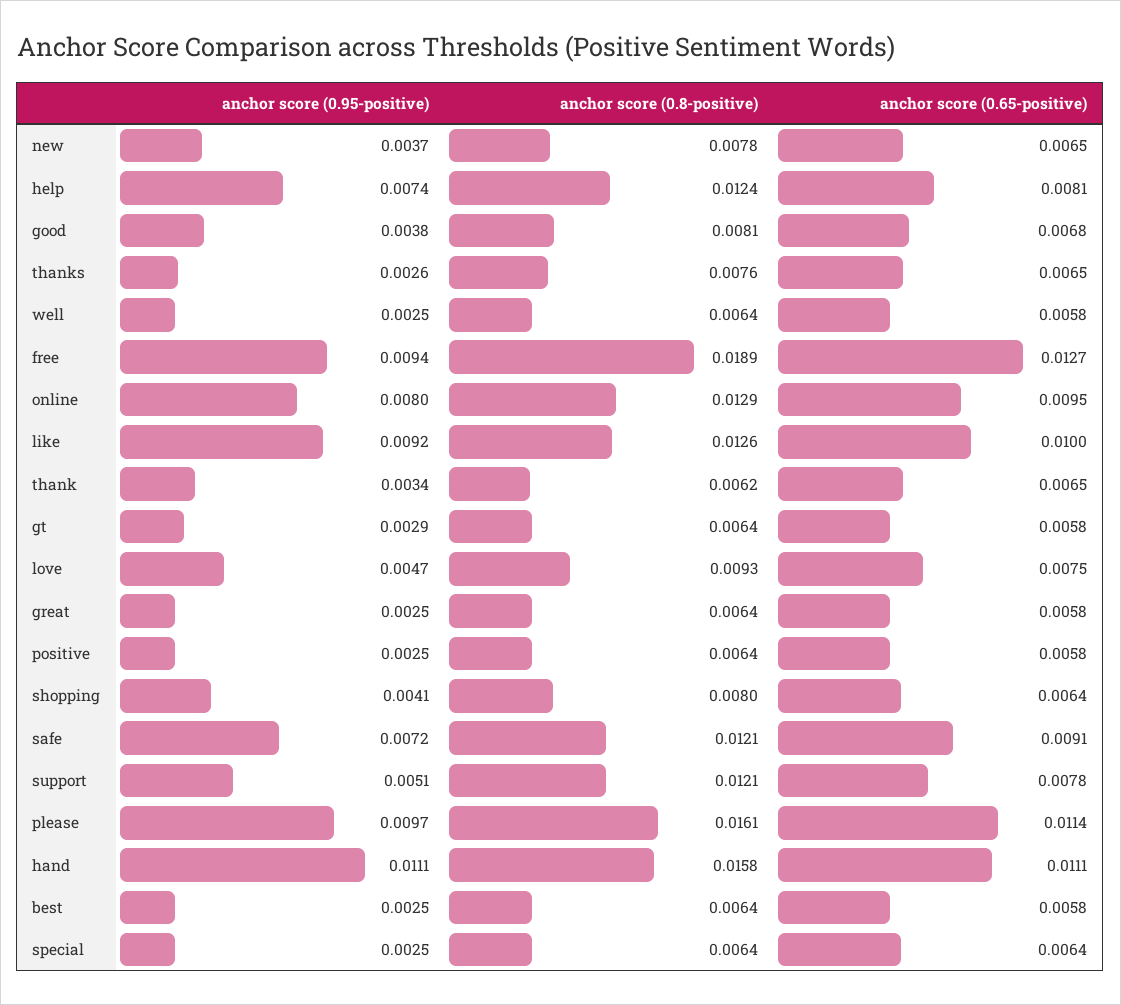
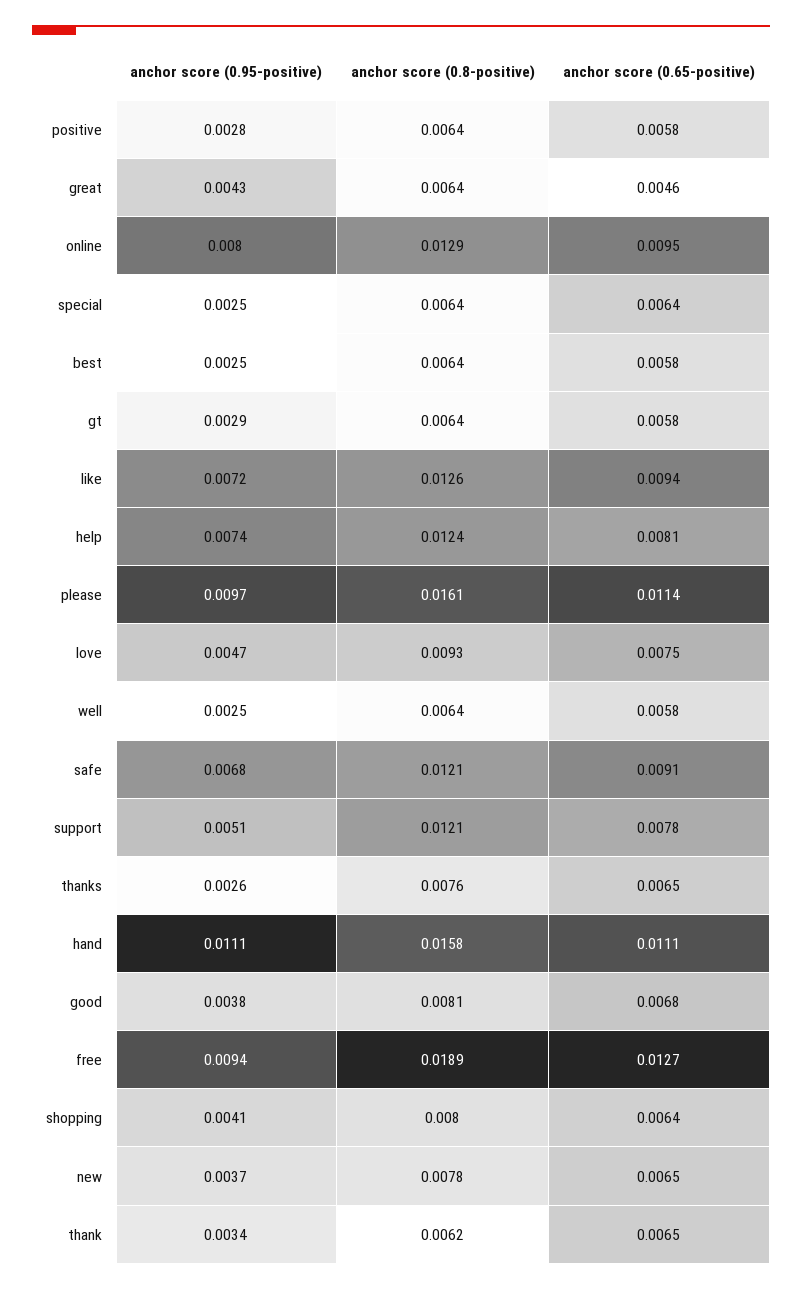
anchor score (0.95-positive), like: 0.0092 -> 0.0072
anchor score (0.65-positive), like: 0.01 -> 0.0094
anchor score (0.95-positive), great: 0.0025 -> 0.0043
anchor score (0.65-positive), great: 0.0058 -> 0.0046
anchor score (0.95-positive), positive: 0.0025 -> 0.0028
anchor score (0.95-positive), safe: 0.0072 -> 0.0068

